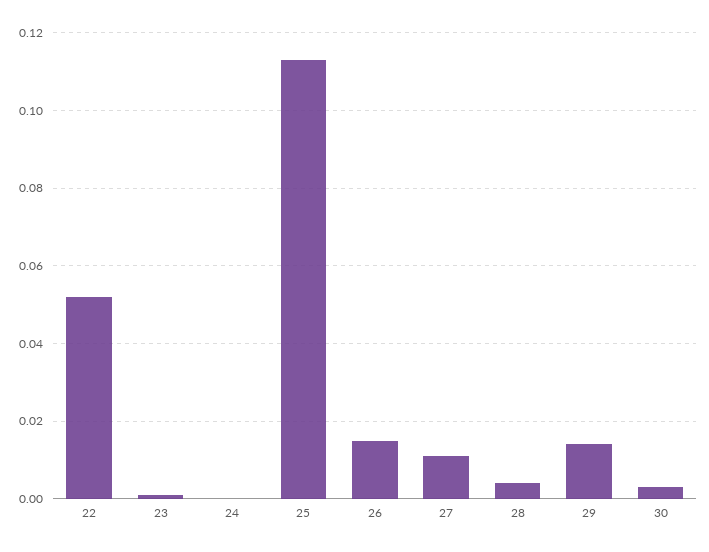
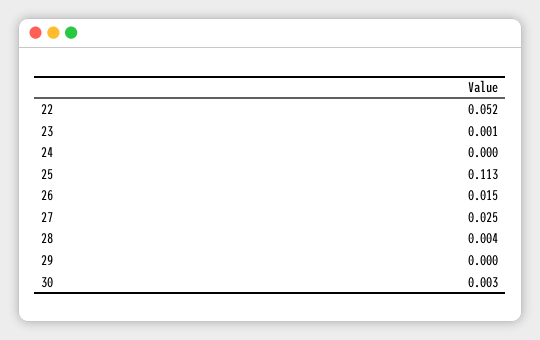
27: 0.01 -> 0.025
29: 0.015 -> 0

